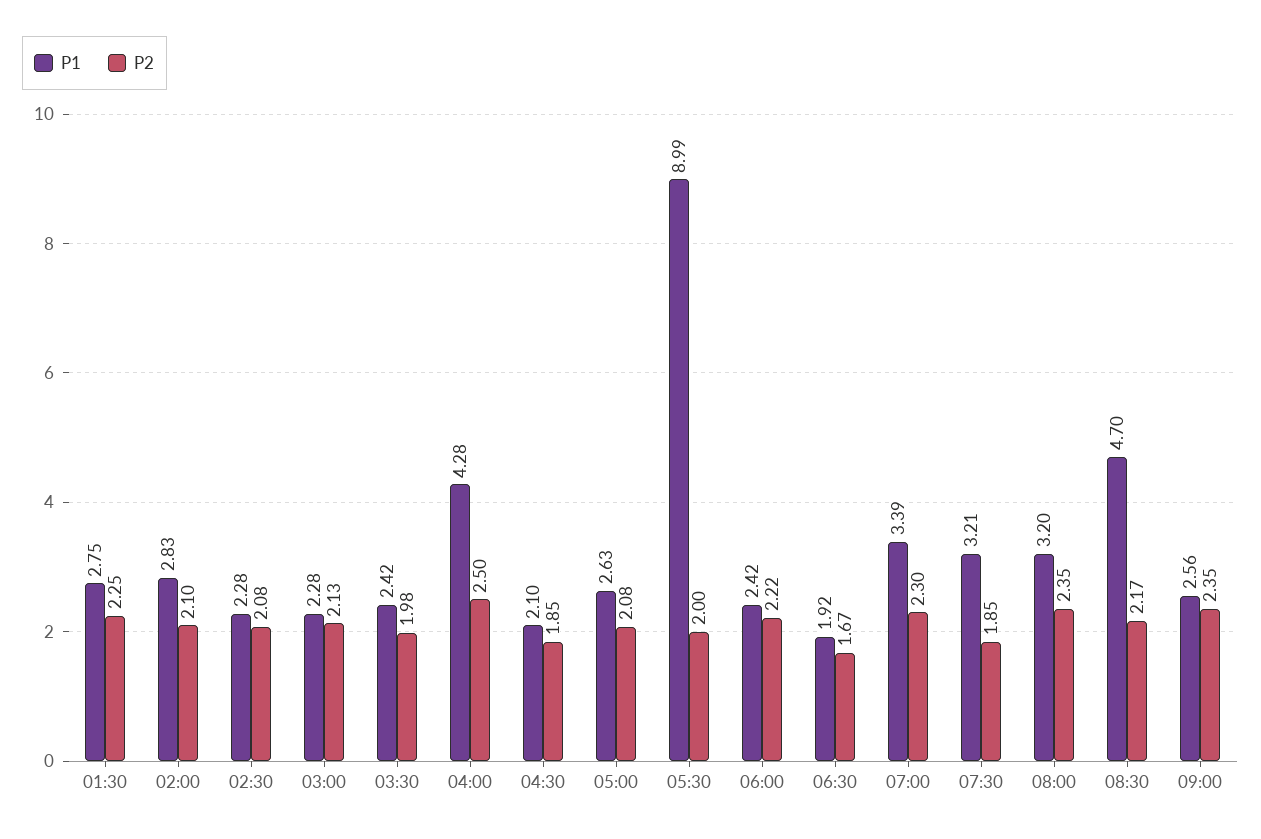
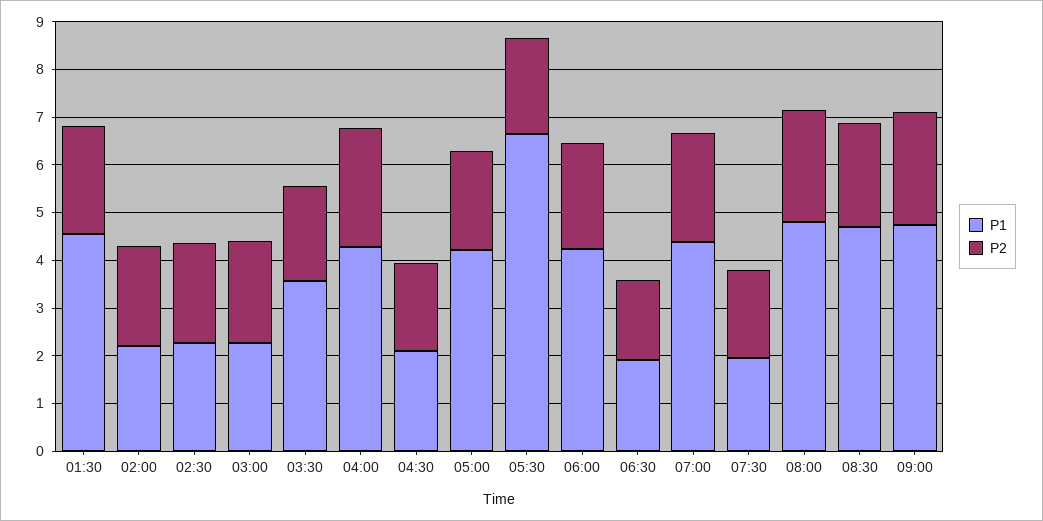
P1, 01:30: 2.75 -> 4.6
P1, 02:00: 2.83 -> 2.2
P1, 03:30: 2.42 -> 3.6
P1, 05:00: 2.63 -> 4.2
P1, 05:30: 8.99 -> 6.6
P1, 06:00: 2.42 -> 4.2
P1, 07:00: 3.39 -> 4.4
P1, 07:30: 3.21 -> 2
P1, 08:00: 3.2 -> 4.8
P1, 09:00: 2.56 -> 4.8

